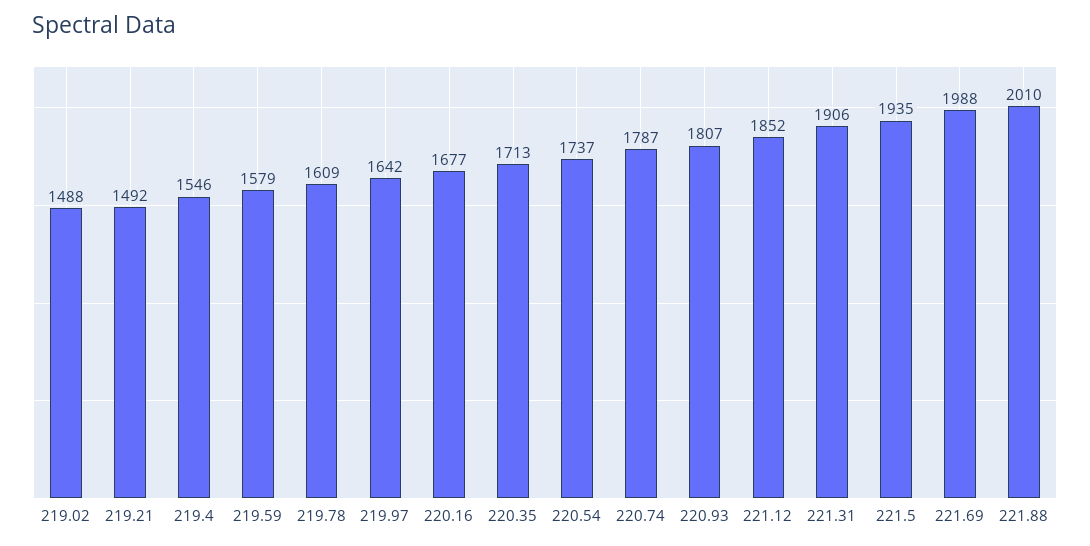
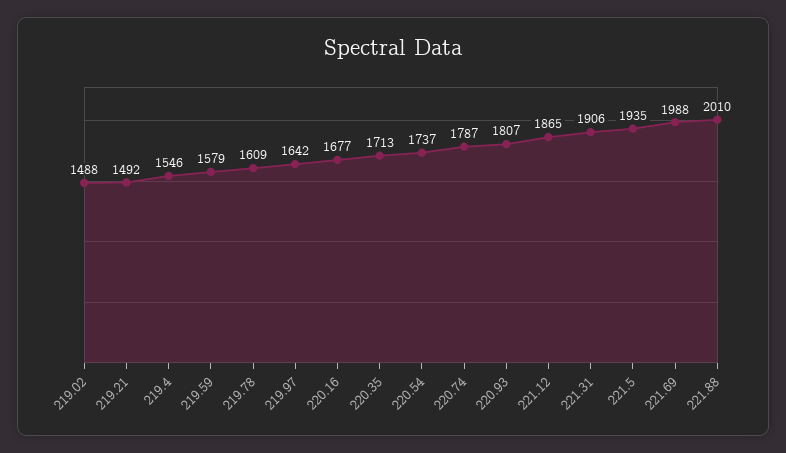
221.12: 1852 -> 1865

